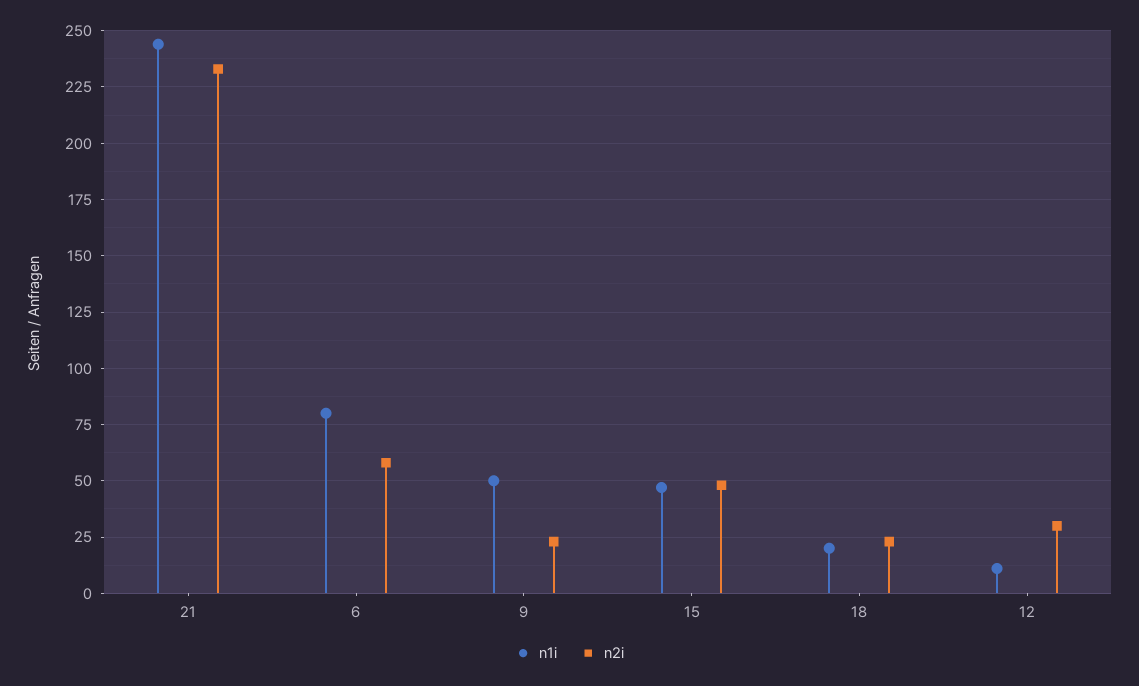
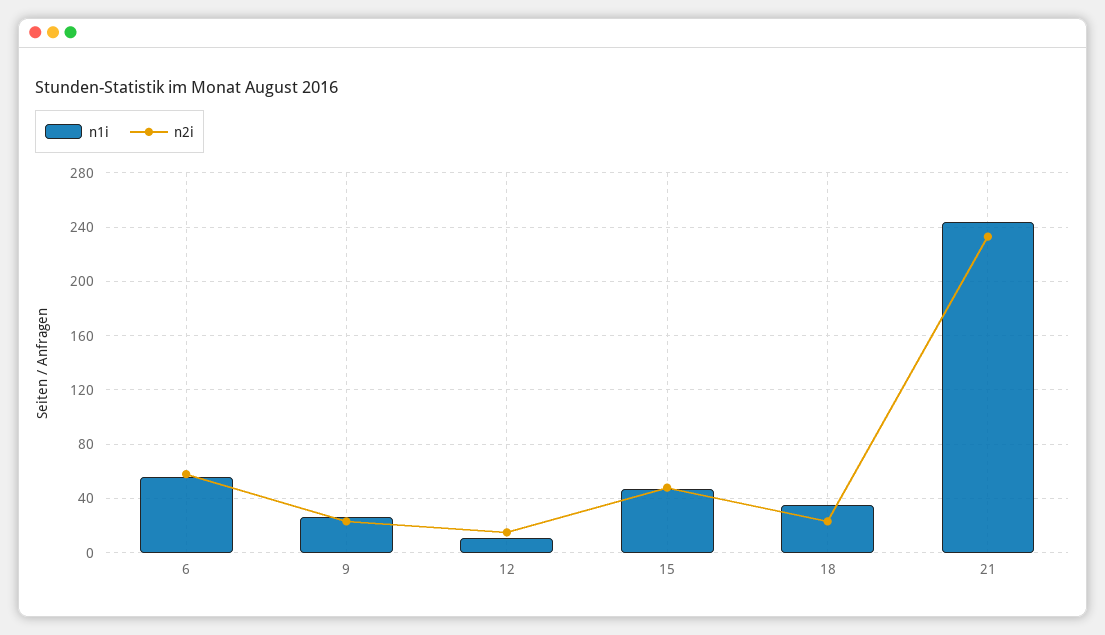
n1i, 6: 80 -> 55
n1i, 9: 50 -> 25
n1i, 18: 20 -> 35
n2i, 12: 30 -> 15

